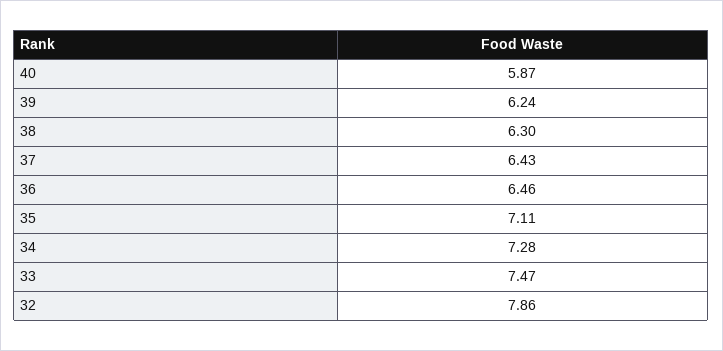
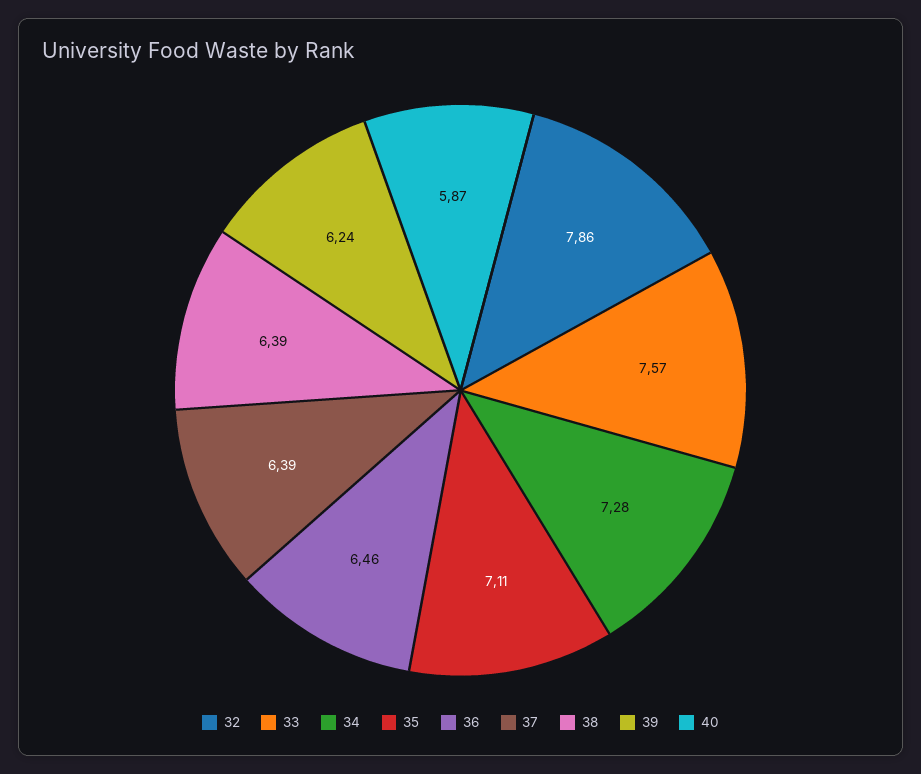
38: 6.3 -> 6.39
37: 6.43 -> 6.39
33: 7.47 -> 7.57

